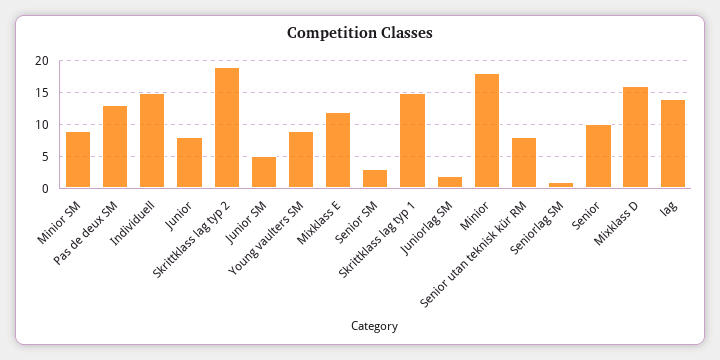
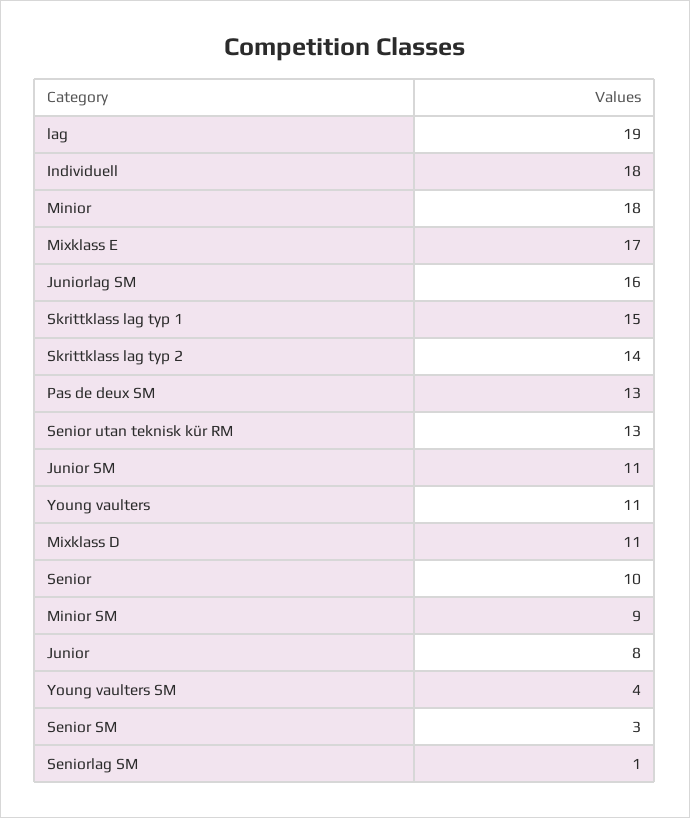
Individuell: 15 -> 18
Skrittklass lag typ 2: 19 -> 14
Junior SM: 5 -> 11
Young vaulters SM: 9 -> 4
Mixklass E: 12 -> 17
Juniorlag SM: 2 -> 16
Senior utan teknisk kür RM: 8 -> 13
Mixklass D: 16 -> 11
lag: 14 -> 19
Young vaulters: none -> 11

